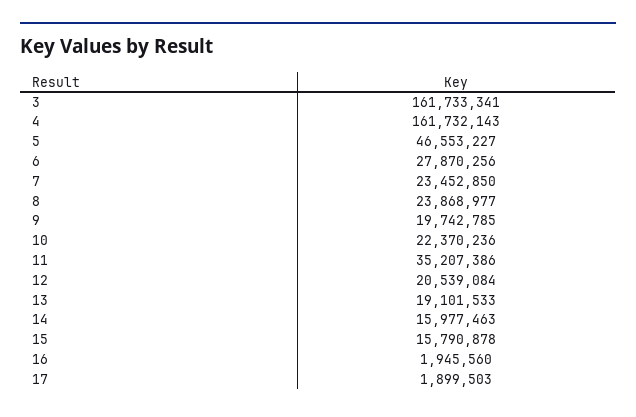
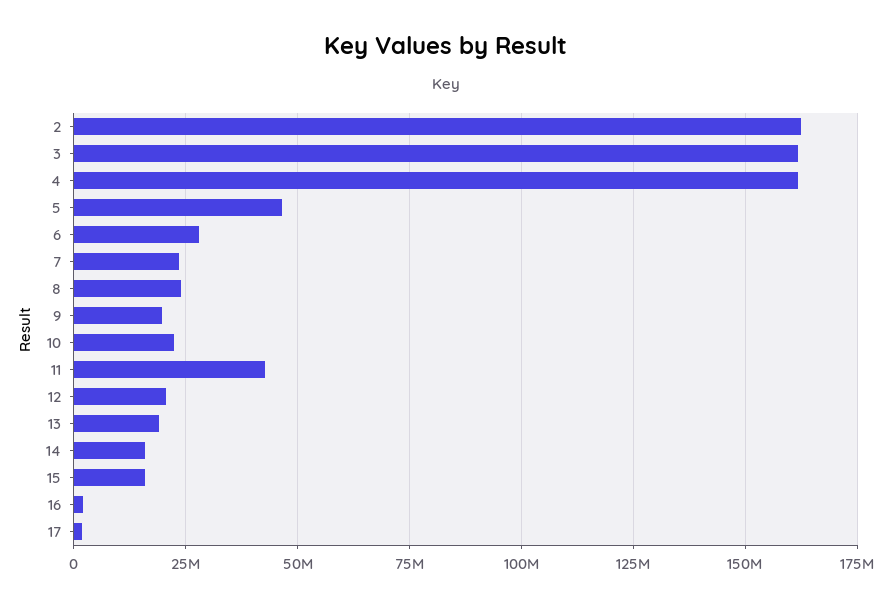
11: 35207386 -> 42500000
2: none -> 162500000

